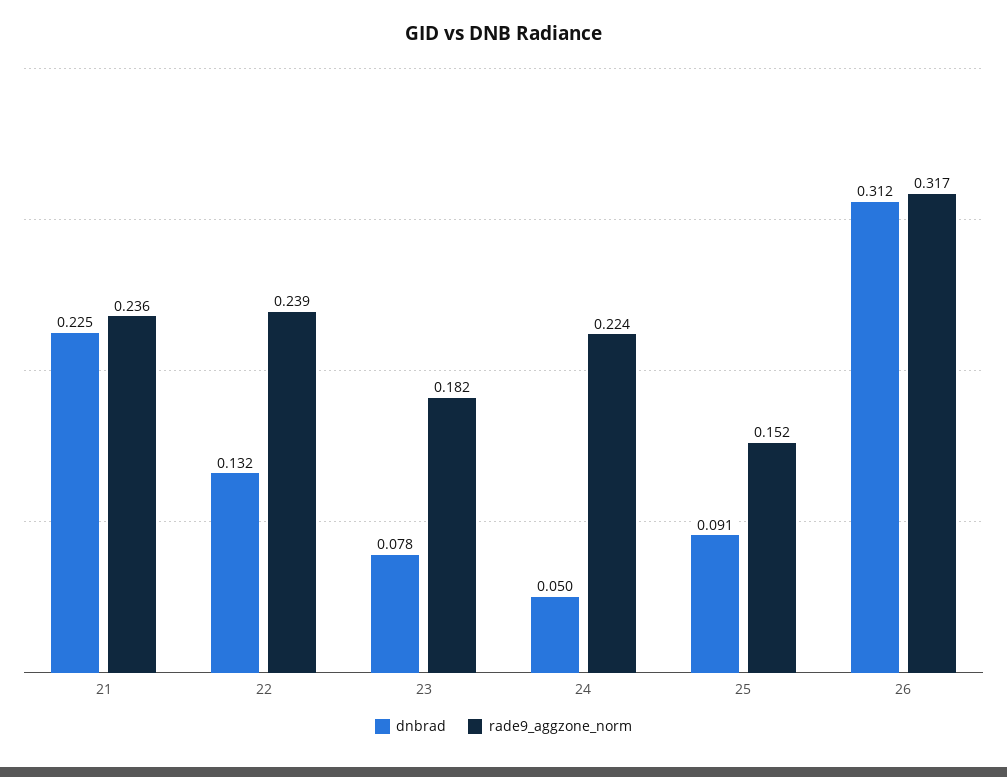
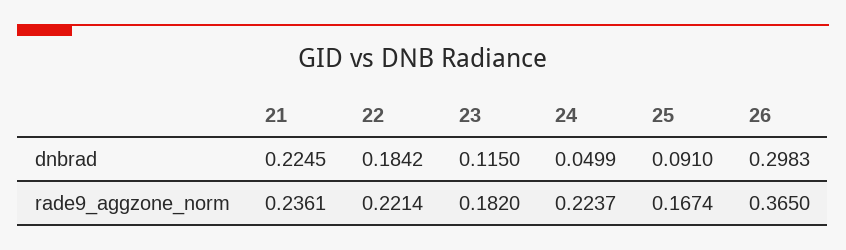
dnbrad, 22: 0.132 -> 0.1842
rade9_aggzone_norm, 22: 0.239 -> 0.2214
dnbrad, 23: 0.078 -> 0.115
rade9_aggzone_norm, 25: 0.152 -> 0.1674
dnbrad, 26: 0.312 -> 0.2983
rade9_aggzone_norm, 26: 0.317 -> 0.365

